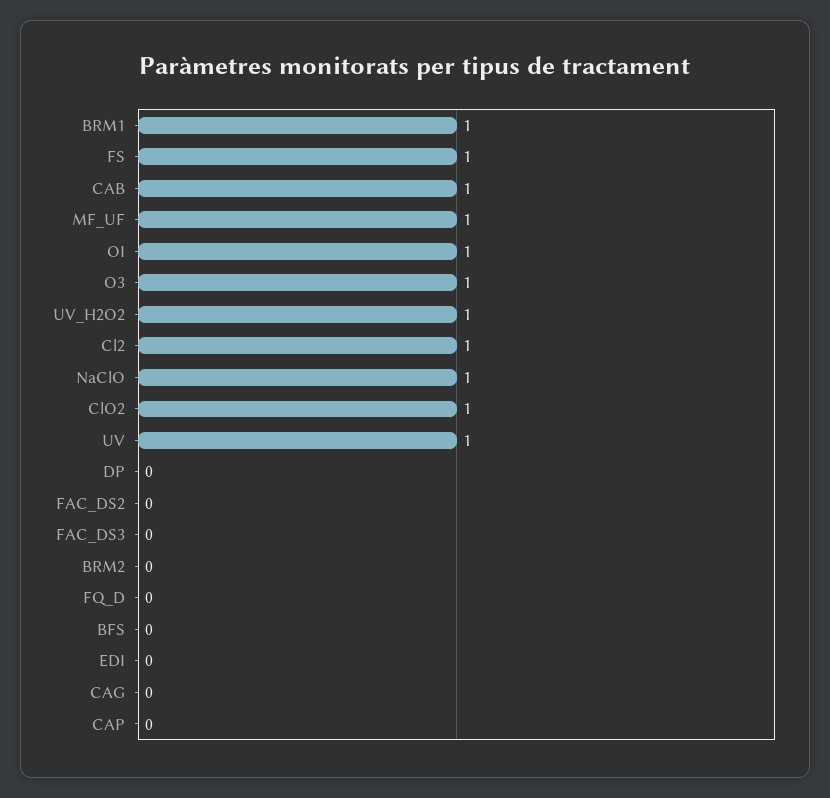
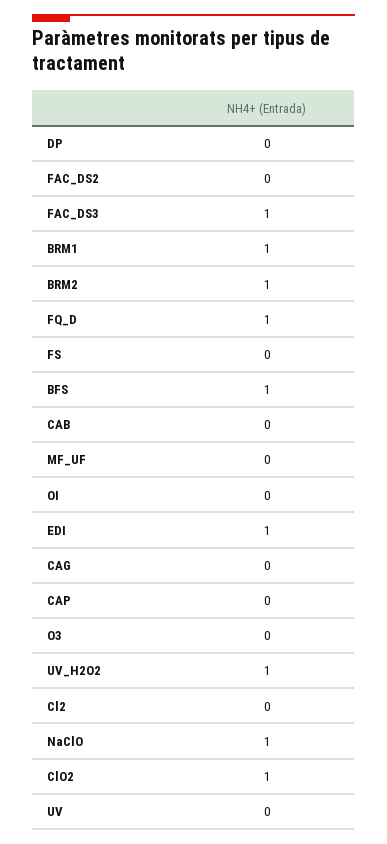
FS: 1 -> 0
CAB: 1 -> 0
MF_UF: 1 -> 0
OI: 1 -> 0
O3: 1 -> 0
Cl2: 1 -> 0
UV: 1 -> 0
FAC_DS3: 0 -> 1
BRM2: 0 -> 1
FQ_D: 0 -> 1
BFS: 0 -> 1
EDI: 0 -> 1

